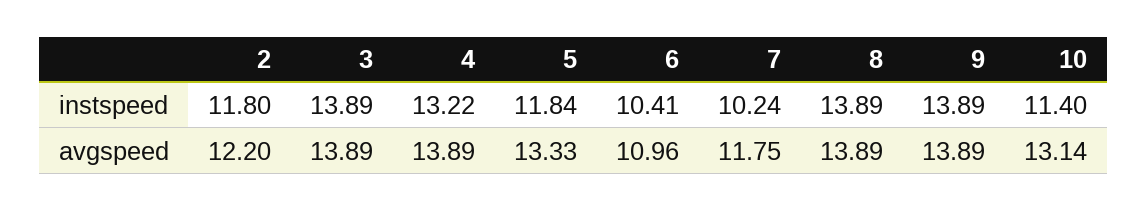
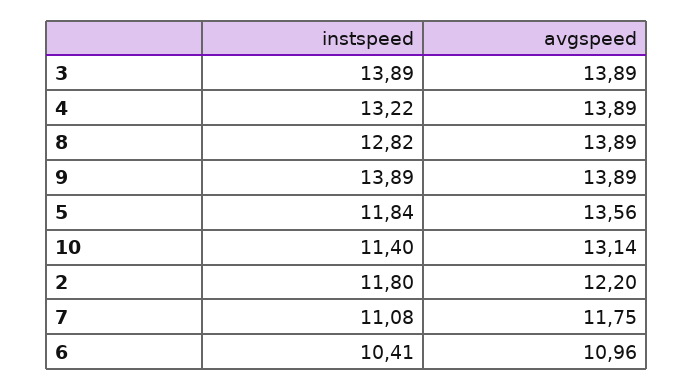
7, instspeed: 10.24 -> 11.08
8, instspeed: 13.89 -> 12.82
5, avgspeed: 13.33 -> 13.56

